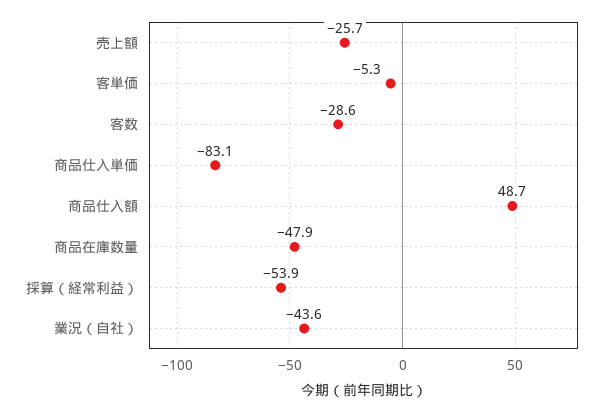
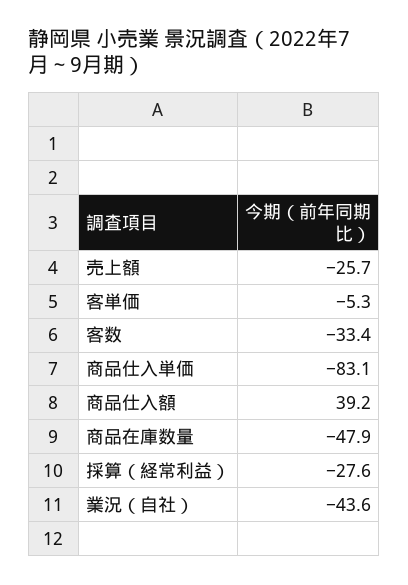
客数: -28.6 -> -33.4
商品仕入額: 48.7 -> 39.2
採算（経常利益）: -53.9 -> -27.6

